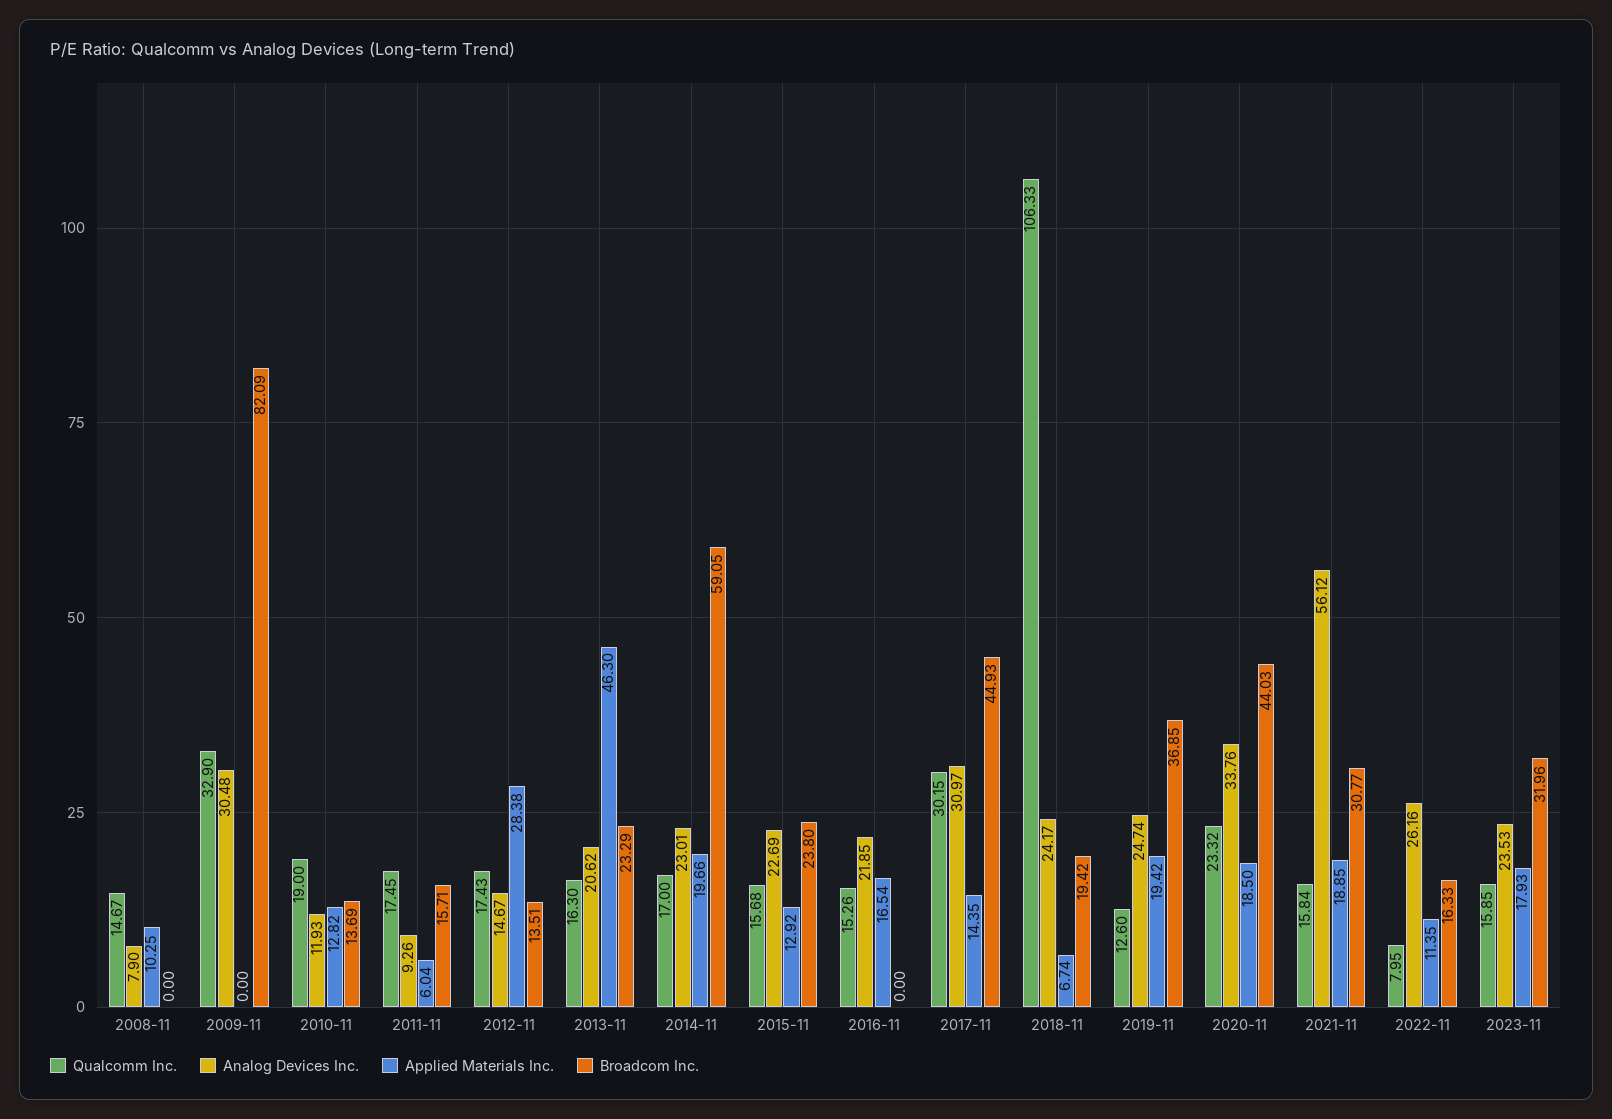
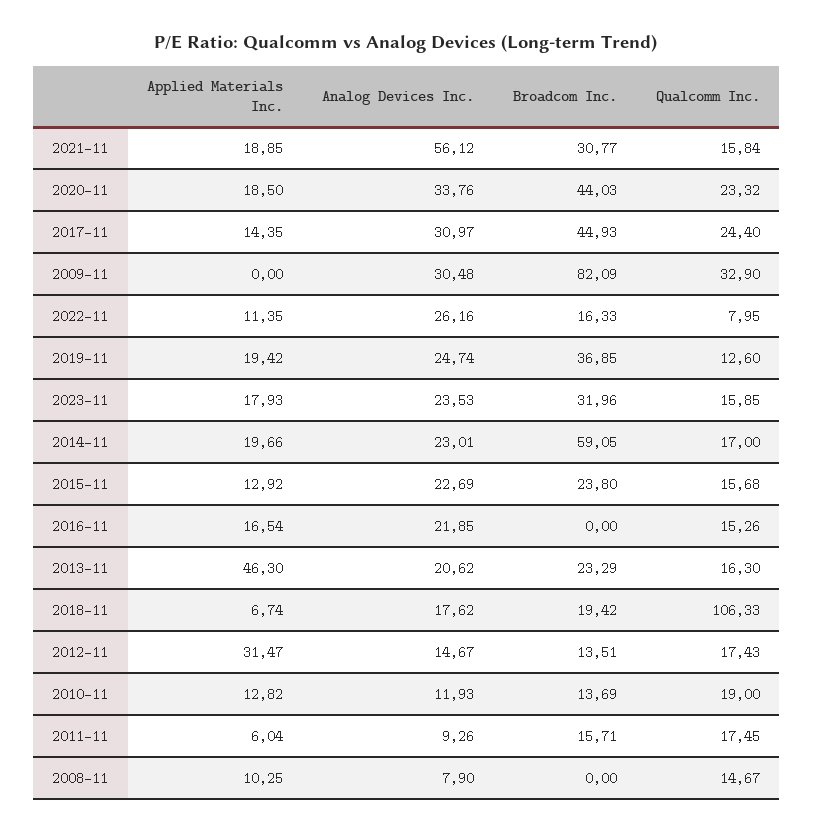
Applied Materials Inc., 2012-11: 28.38 -> 31.47
Qualcomm Inc., 2017-11: 30.15 -> 24.4
Analog Devices Inc., 2018-11: 24.17 -> 17.62

